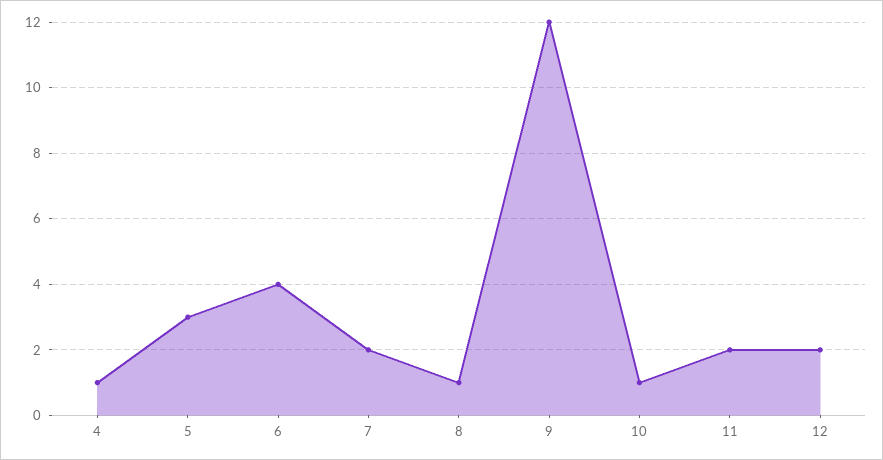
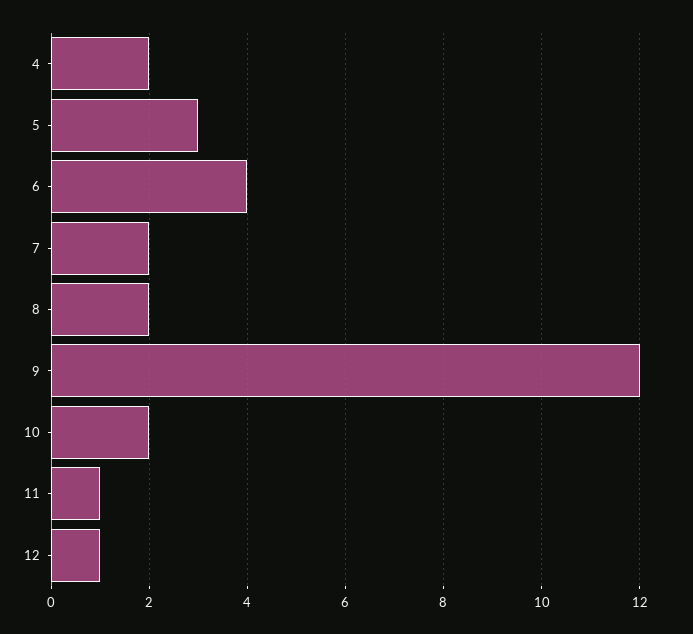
4: 1 -> 2
8: 1 -> 2
10: 1 -> 2
11: 2 -> 1
12: 2 -> 1

